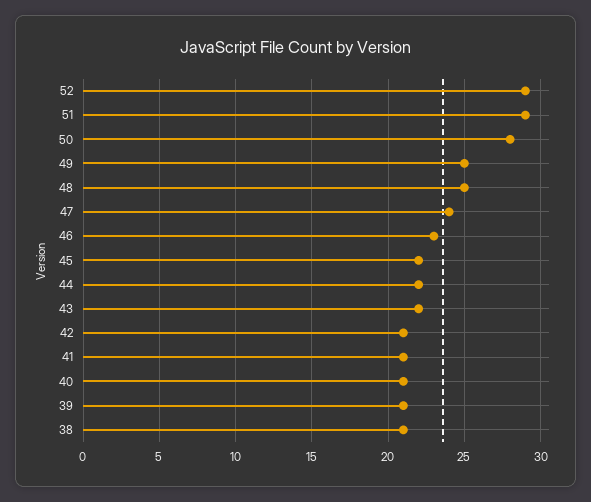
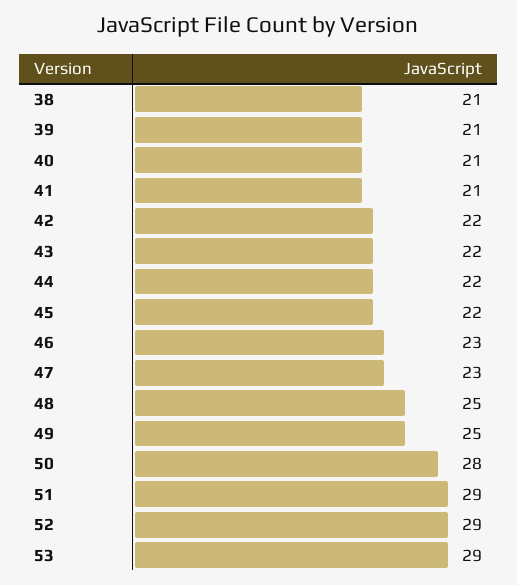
47: 24 -> 23
42: 21 -> 22
53: none -> 29

